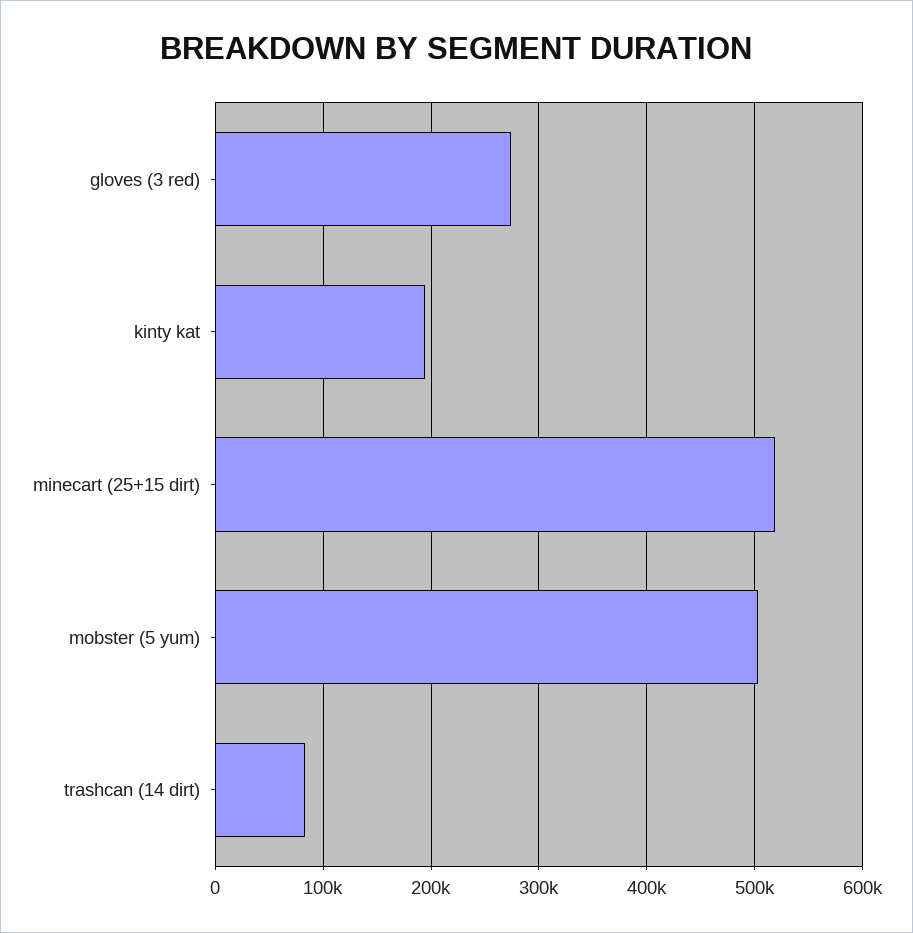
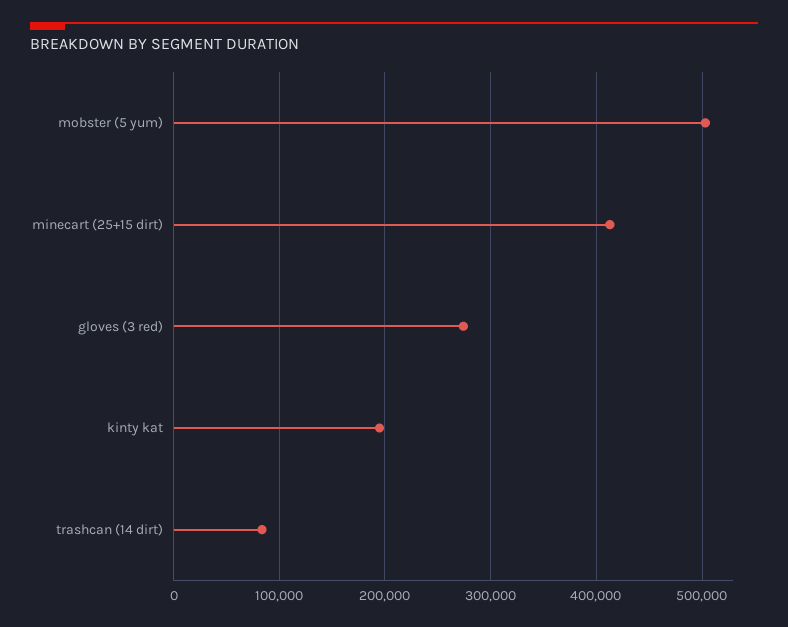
minecart (25+15 dirt): 520000 -> 410000

